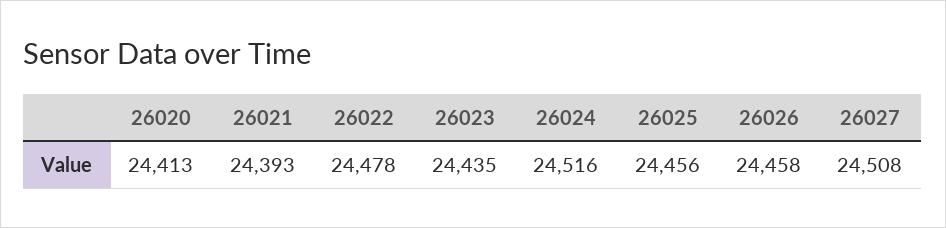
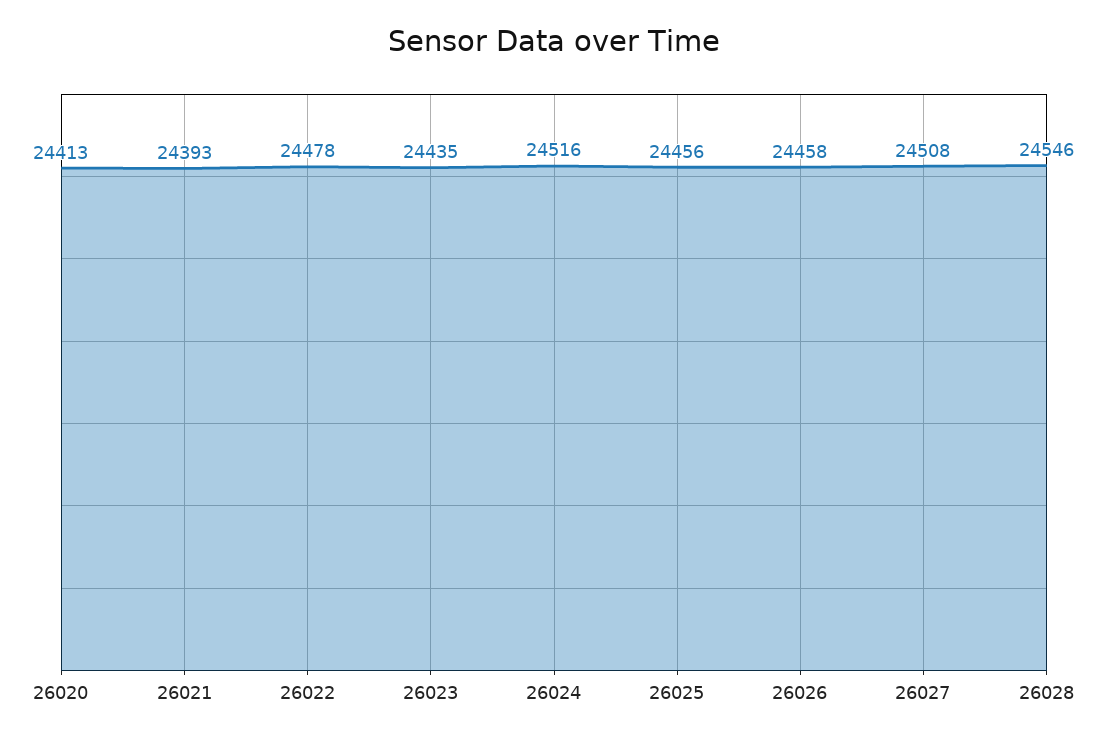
26028: none -> 24546

